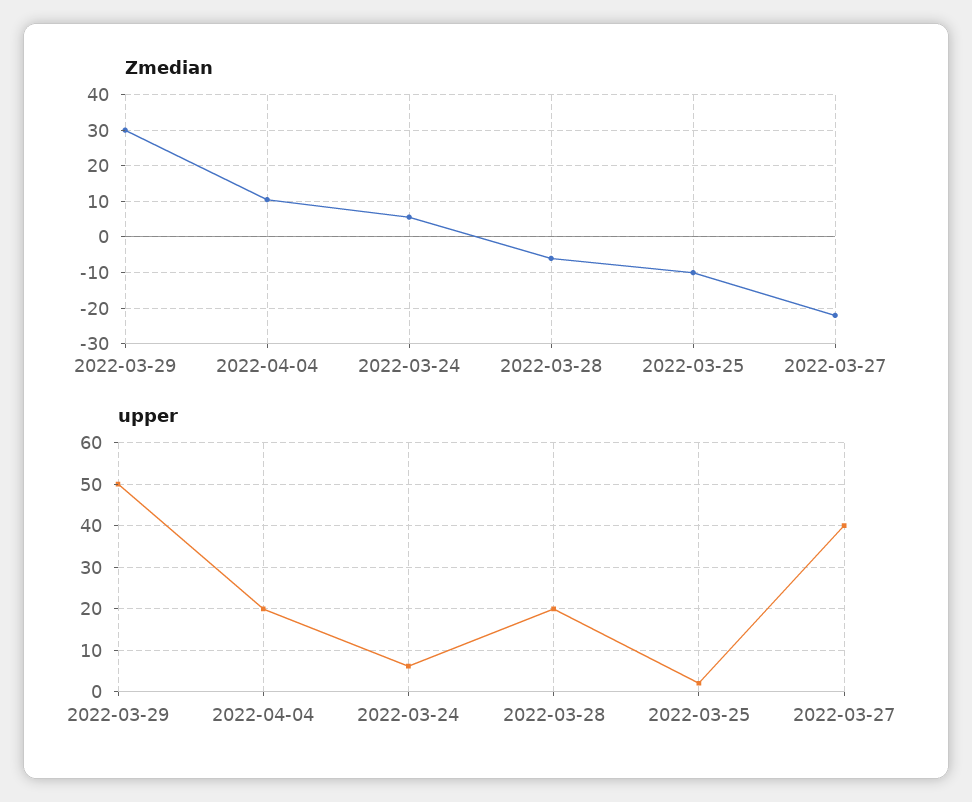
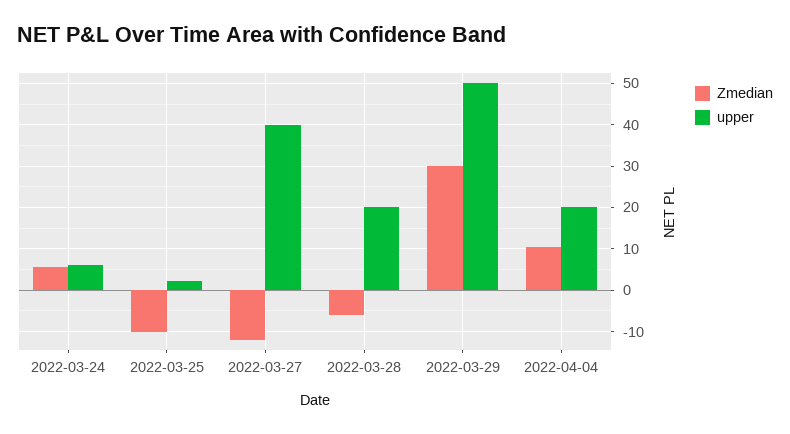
Zmedian, 2022-03-27: -22 -> -12

